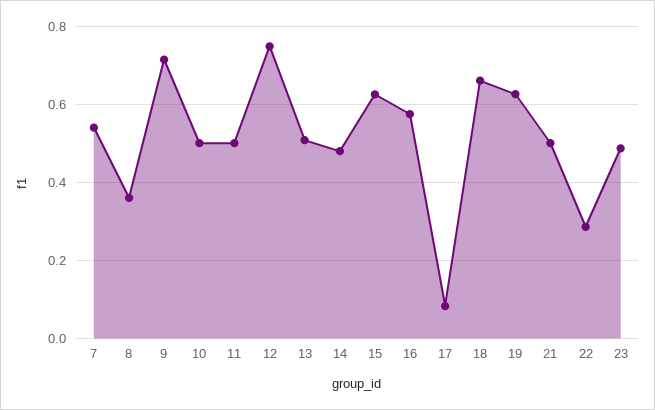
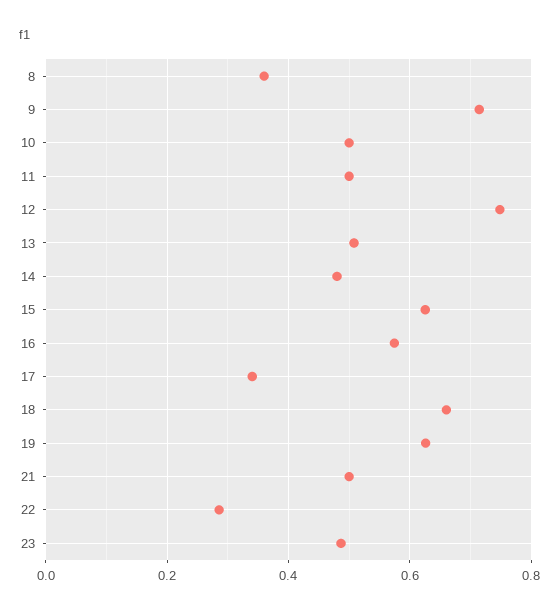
7: 0.54 -> none
17: 0.08 -> 0.34

